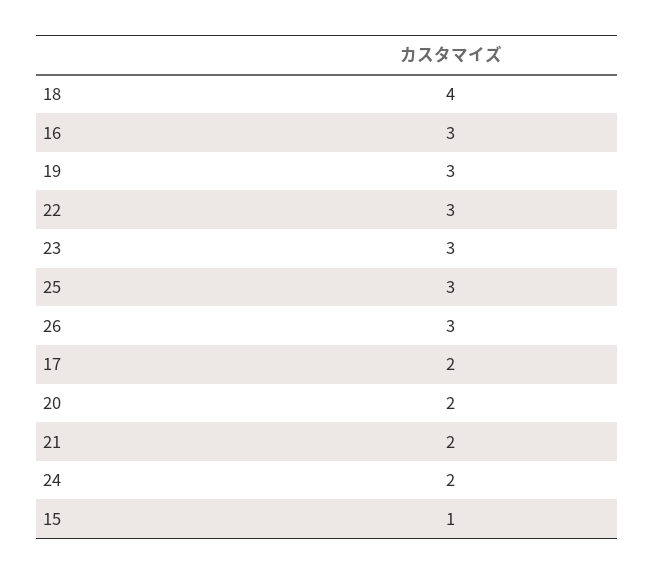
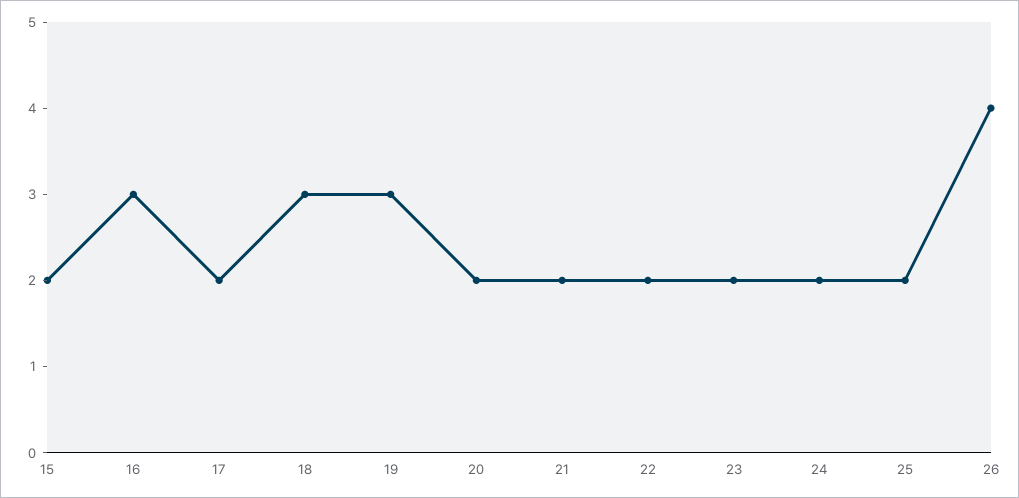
18: 4 -> 3
22: 3 -> 2
23: 3 -> 2
25: 3 -> 2
26: 3 -> 4
15: 1 -> 2

